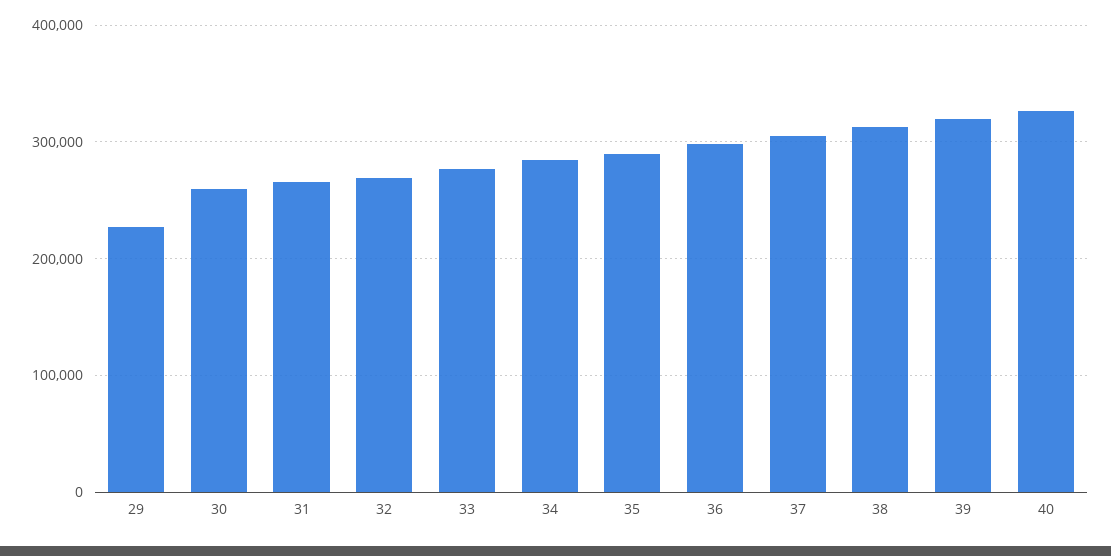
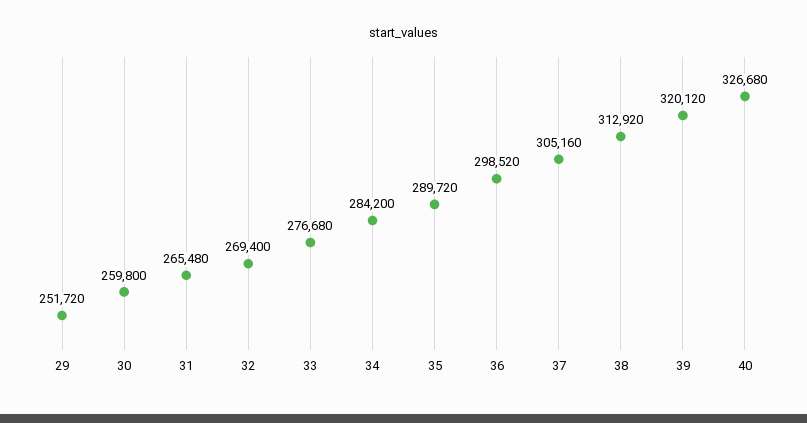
29: 230000 -> 251720

